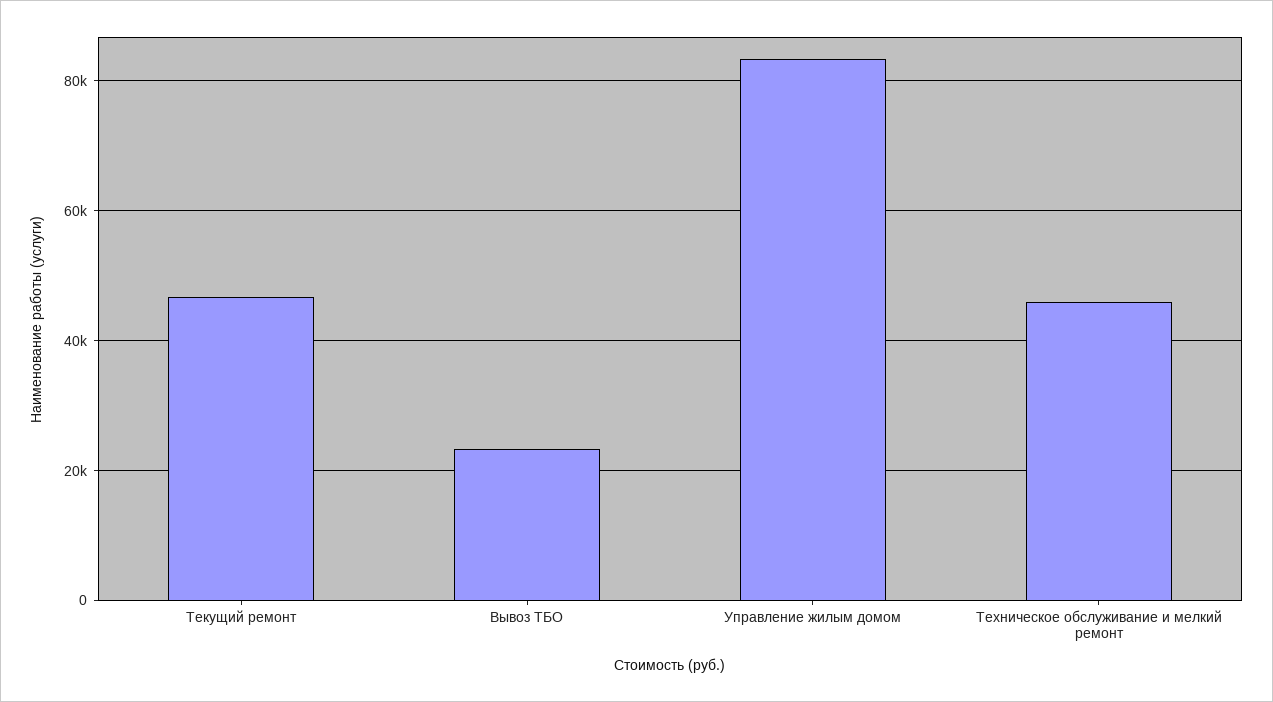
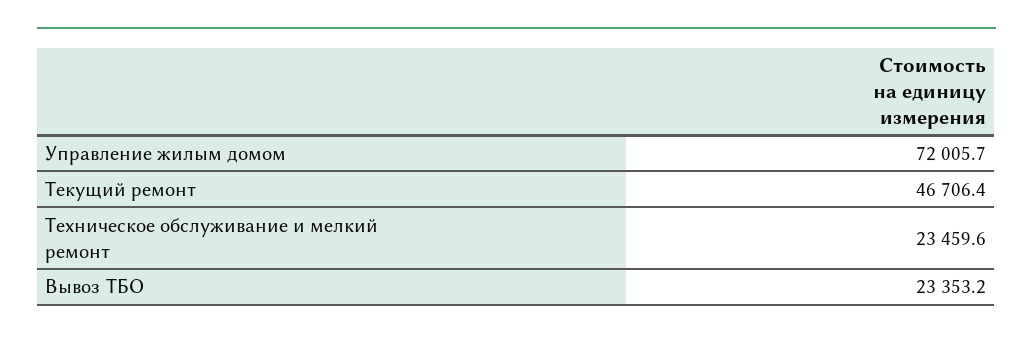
Управление жилым домом: 84000 -> 72005.7
Техническое обслуживание и мелкий ремонт: 46000 -> 23459.6

